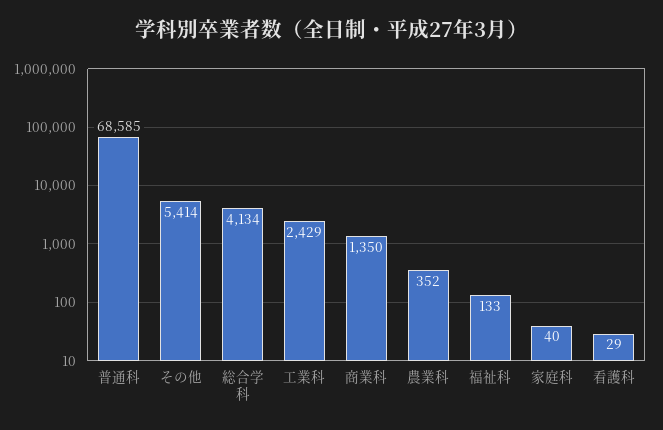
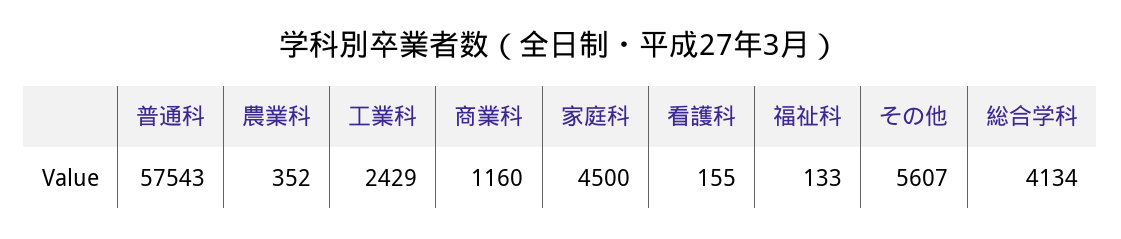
普通科: 68585 -> 57543
その他: 5414 -> 5607
商業科: 1350 -> 1160
家庭科: 40 -> 4500
看護科: 29 -> 155

